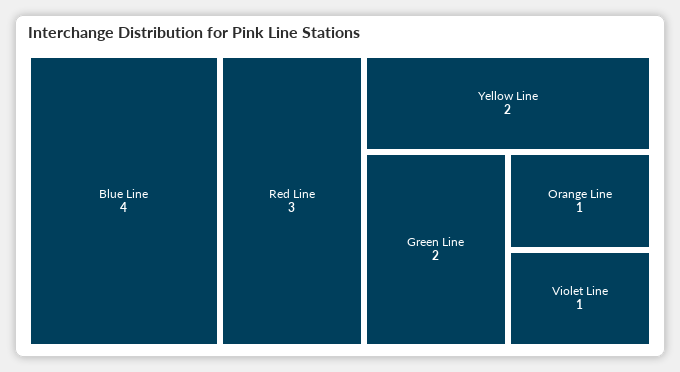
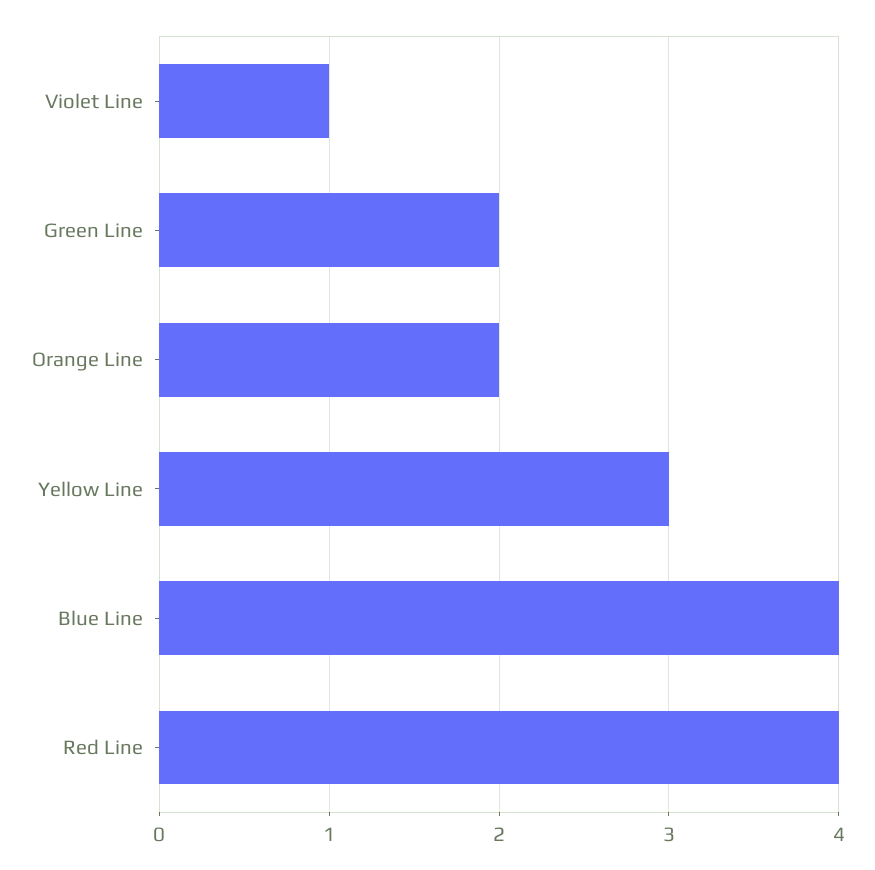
Red Line: 3 -> 4
Yellow Line: 2 -> 3
Orange Line: 1 -> 2

